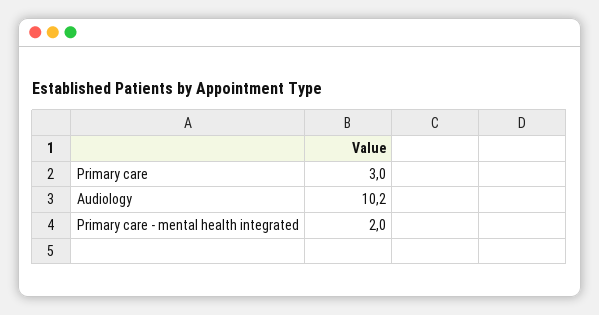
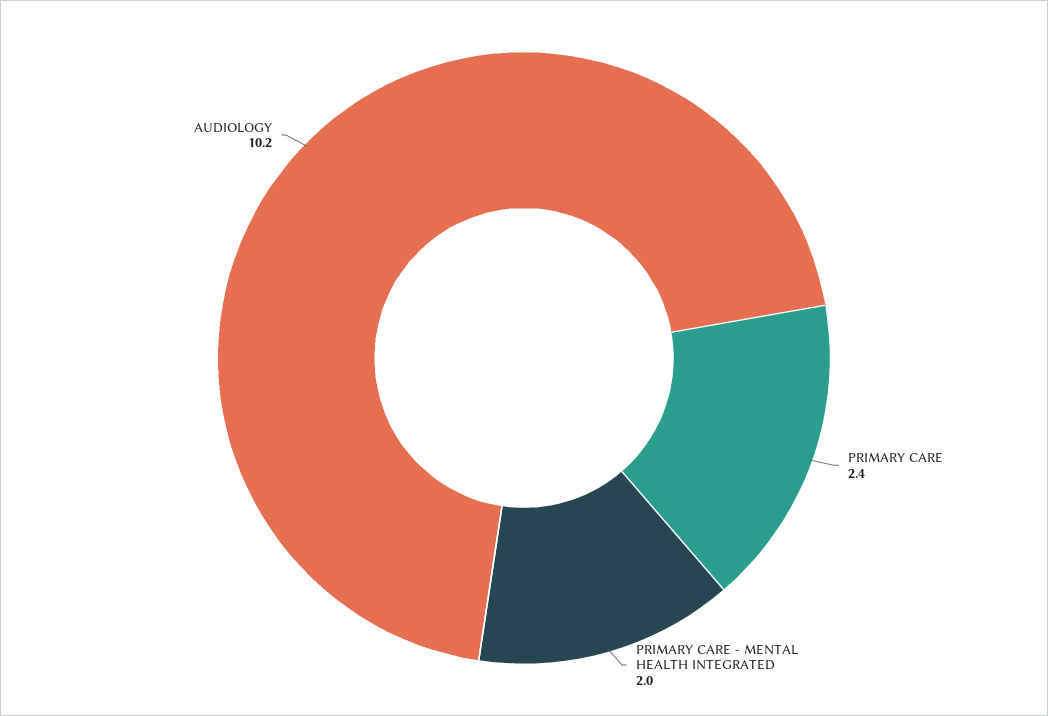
Primary care: 3 -> 2.4

